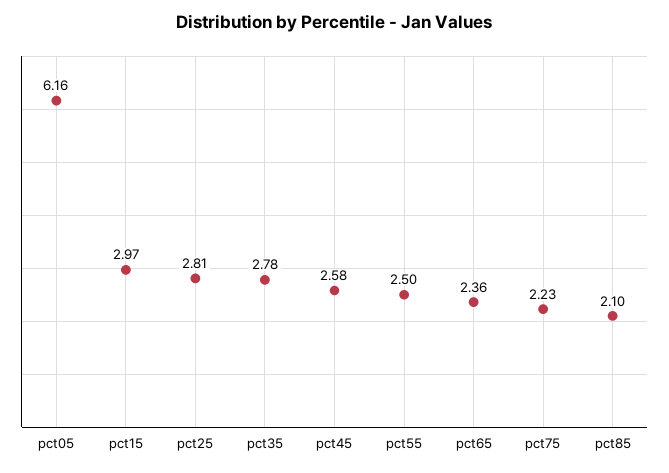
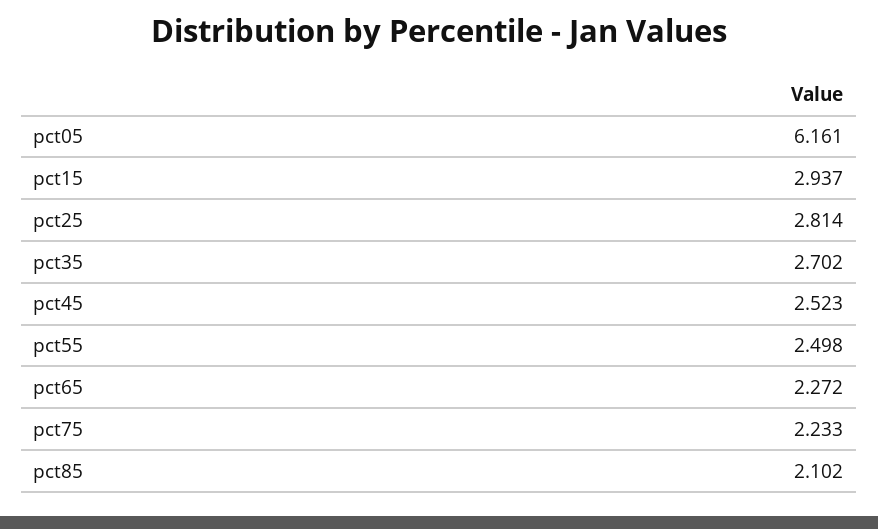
pct15: 2.97 -> 2.937
pct35: 2.78 -> 2.702
pct45: 2.58 -> 2.523
pct65: 2.36 -> 2.272

